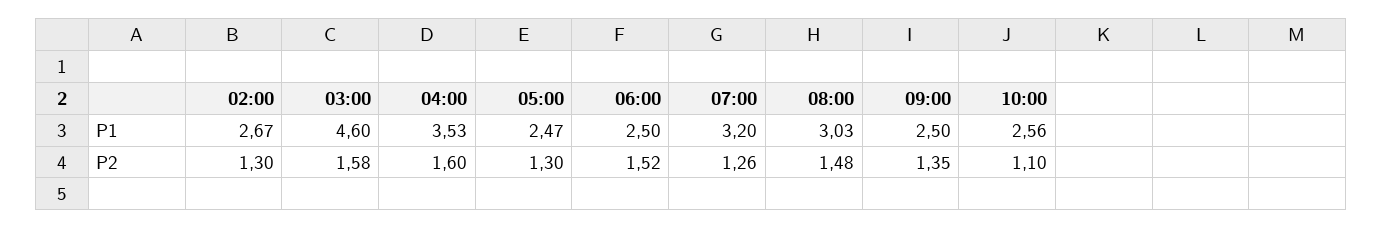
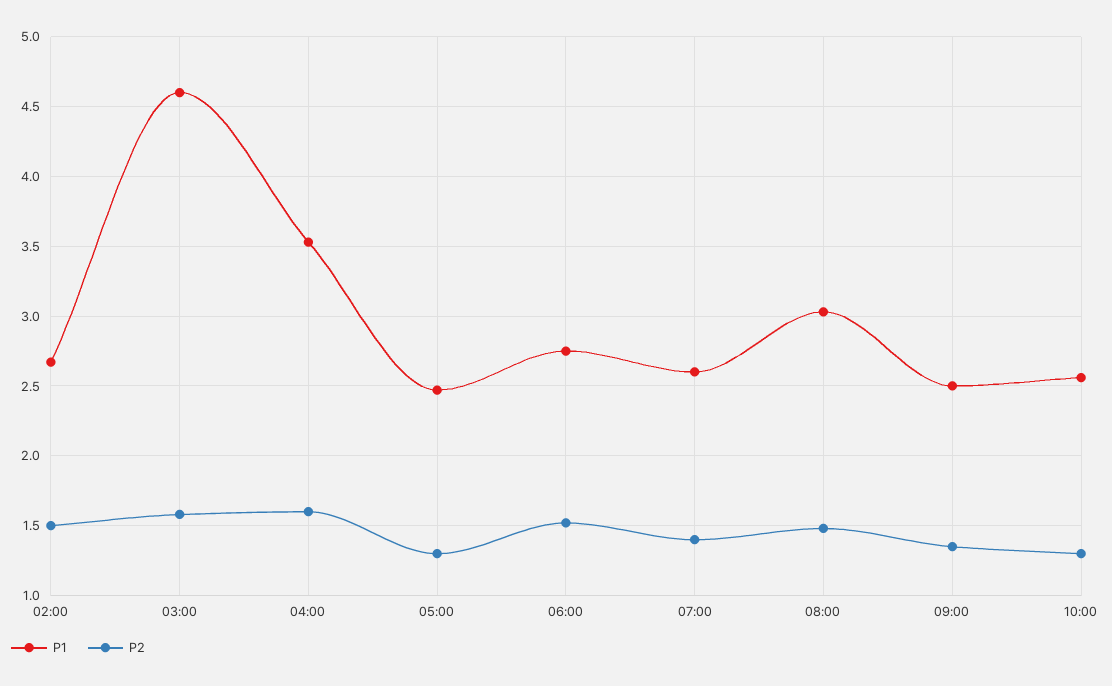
P1, 06:00: 2.5 -> 2.75
P1, 07:00: 3.2 -> 2.6
P2, 02:00: 1.3 -> 1.5
P2, 07:00: 1.26 -> 1.4
P2, 10:00: 1.1 -> 1.3

